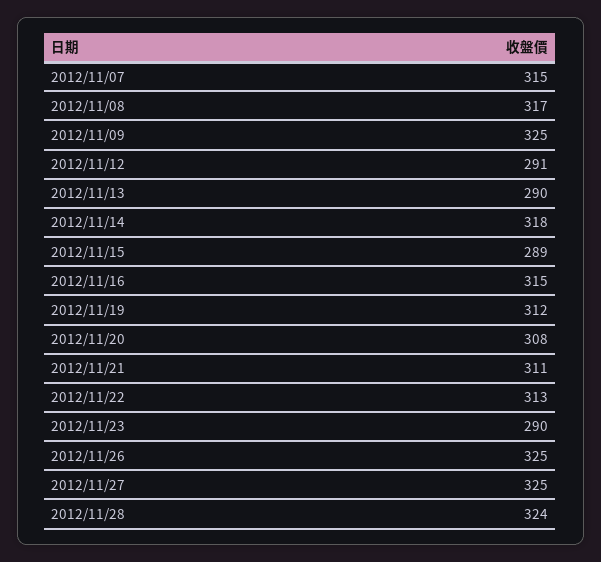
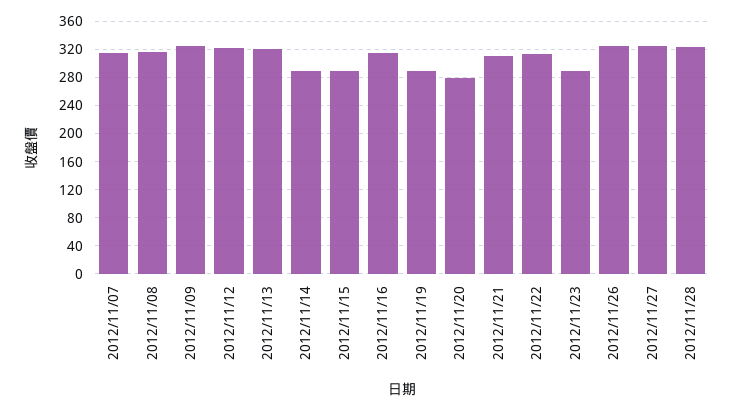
2012/11/12: 291 -> 320
2012/11/13: 290 -> 320
2012/11/14: 318 -> 290
2012/11/19: 312 -> 290
2012/11/20: 308 -> 280

